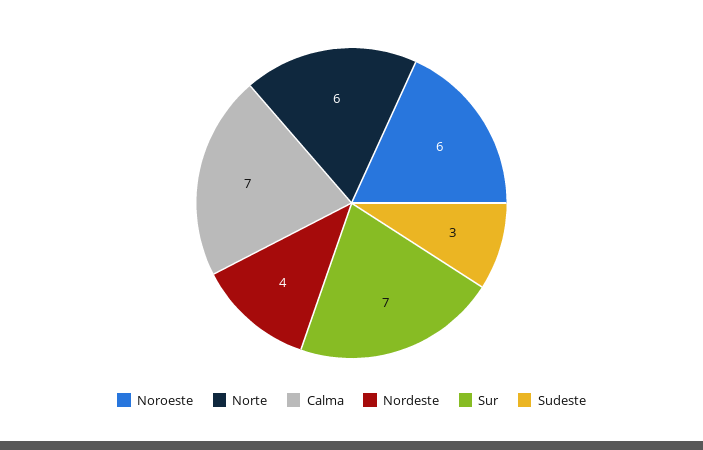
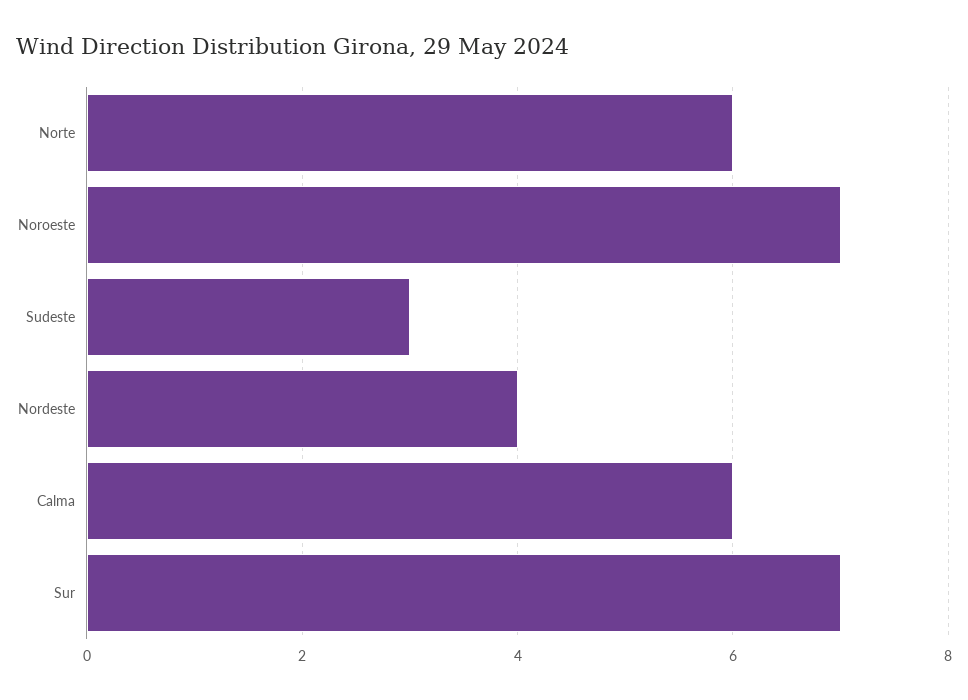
Noroeste: 6 -> 7
Calma: 7 -> 6

